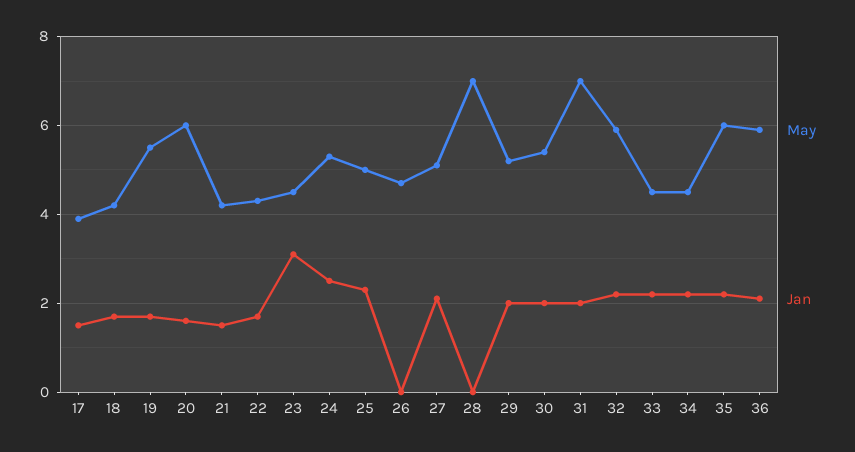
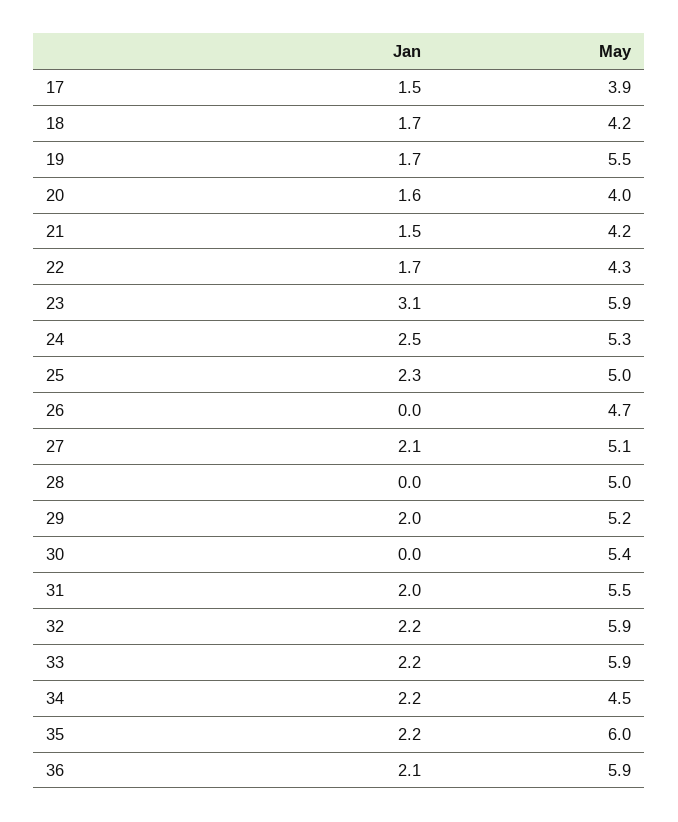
May, 20: 6 -> 4
May, 23: 4.5 -> 5.9
May, 28: 7 -> 5
Jan, 30: 2 -> 0
May, 31: 7 -> 5.5
May, 33: 4.5 -> 5.9

